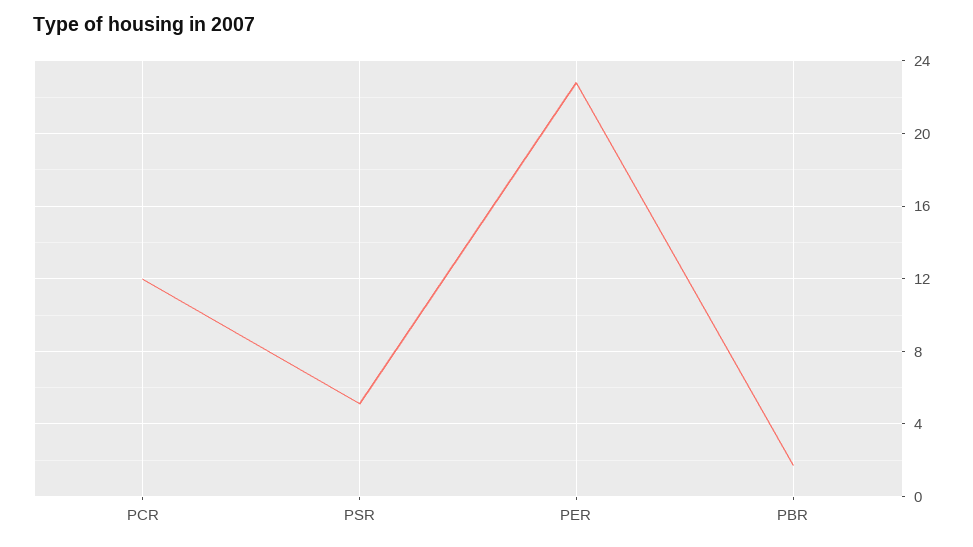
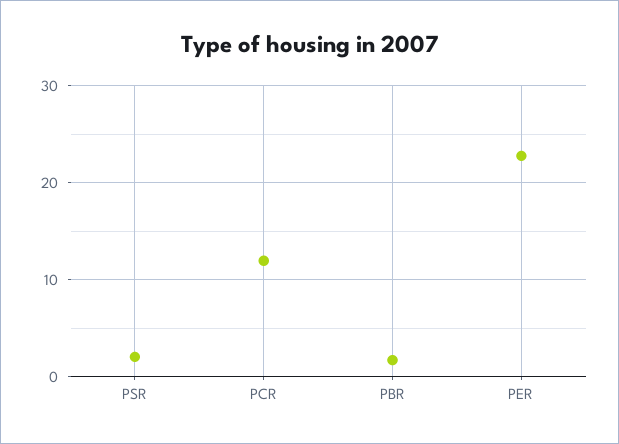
PSR: 5 -> 2

